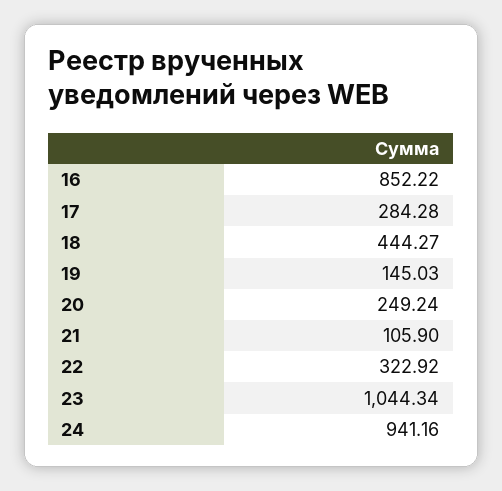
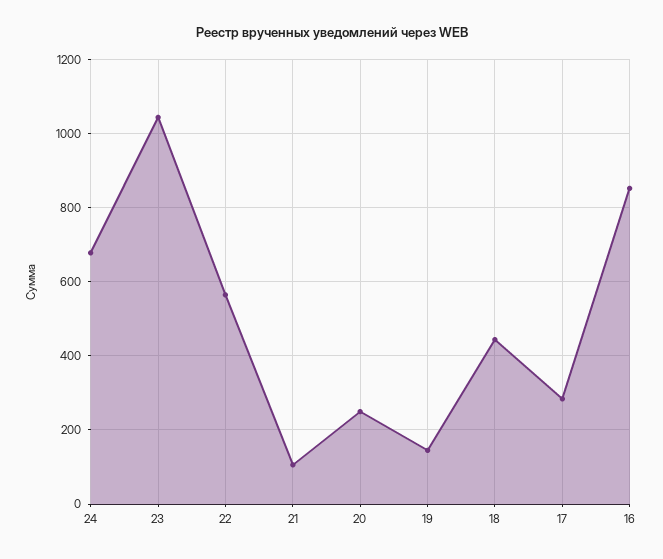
22: 322.92 -> 560
24: 941.16 -> 680

